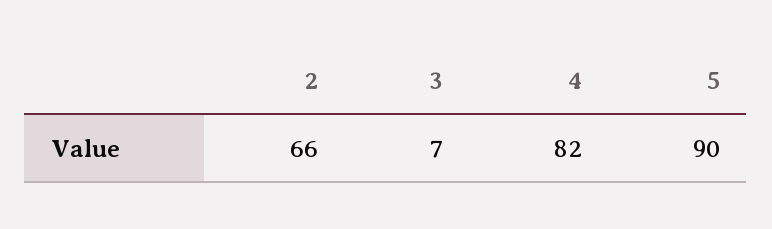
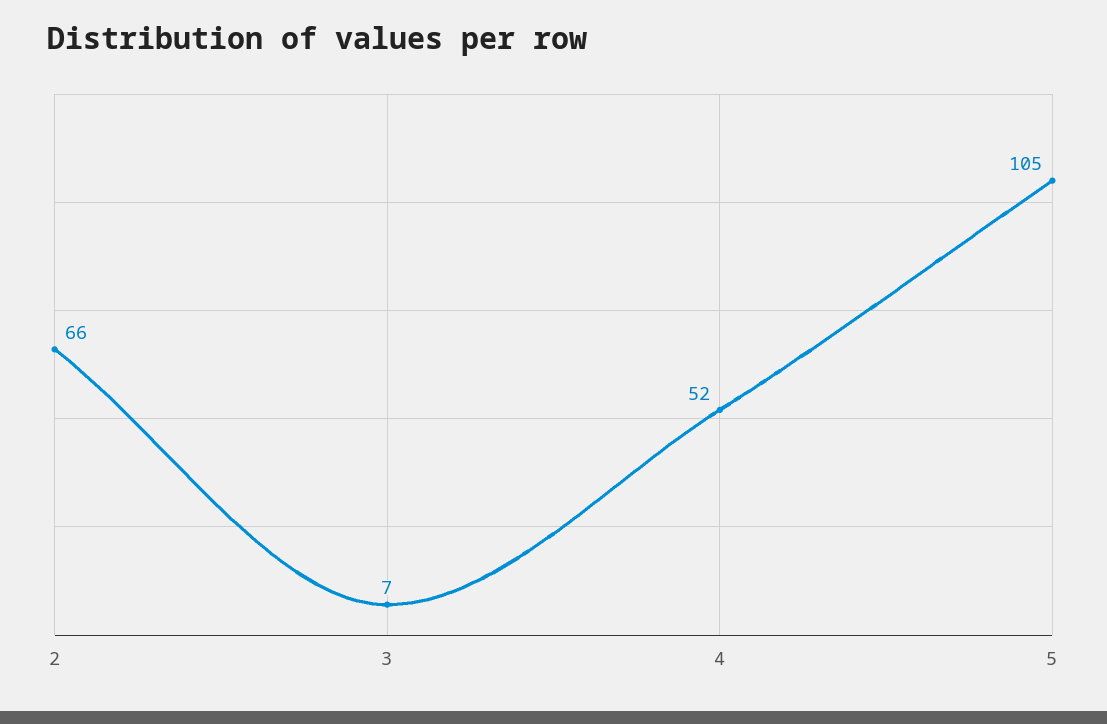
4: 82 -> 52
5: 90 -> 105

